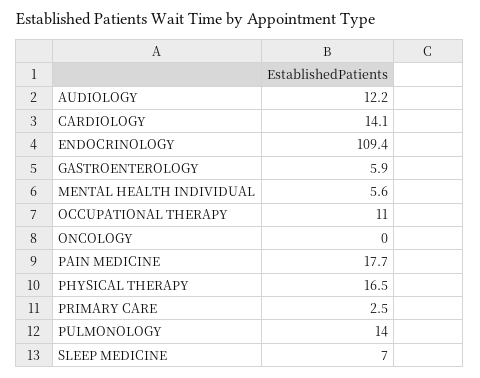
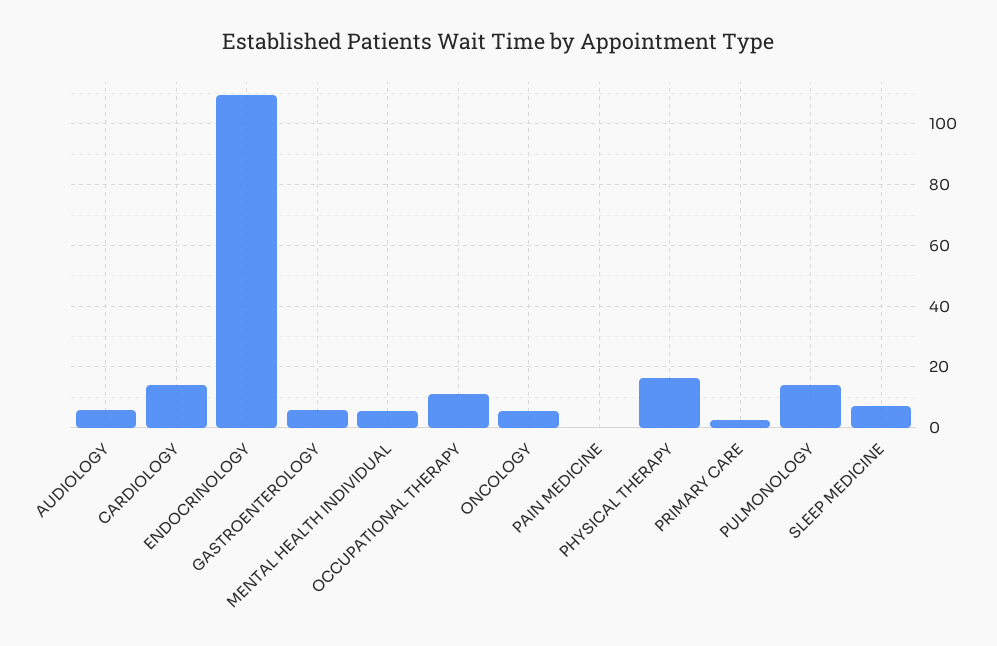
AUDIOLOGY: 12.2 -> 6
ONCOLOGY: 0 -> 6
PAIN MEDICINE: 17.7 -> 0

